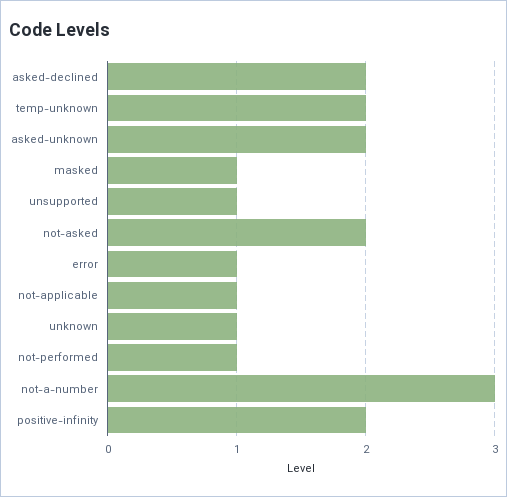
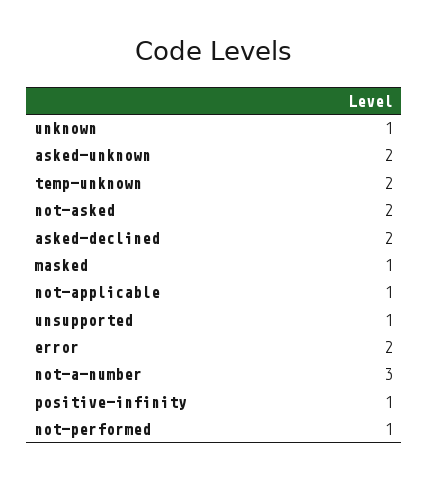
error: 1 -> 2
positive-infinity: 2 -> 1

